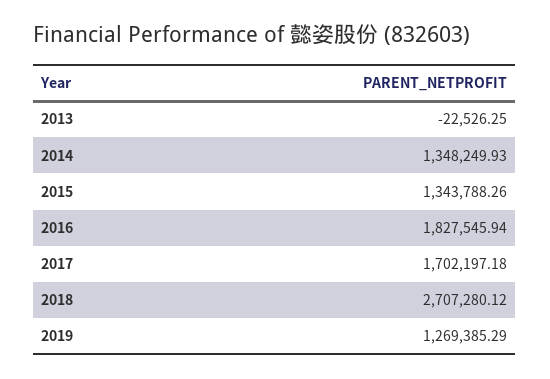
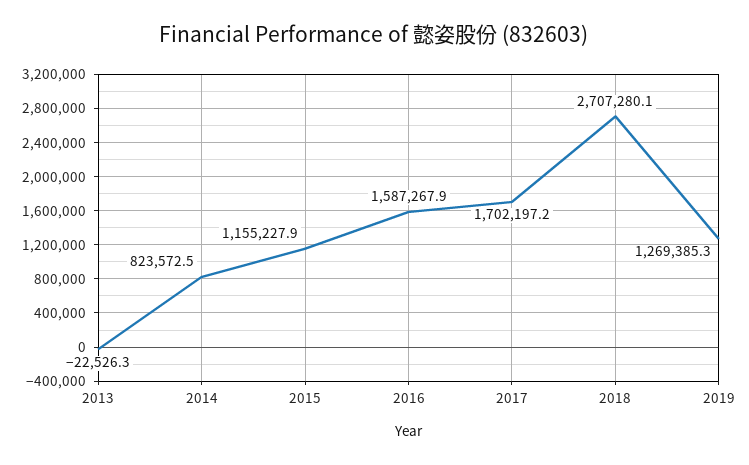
2014: 1348249.93 -> 823572.5
2015: 1343788.26 -> 1155227.9
2016: 1827545.94 -> 1587267.9

